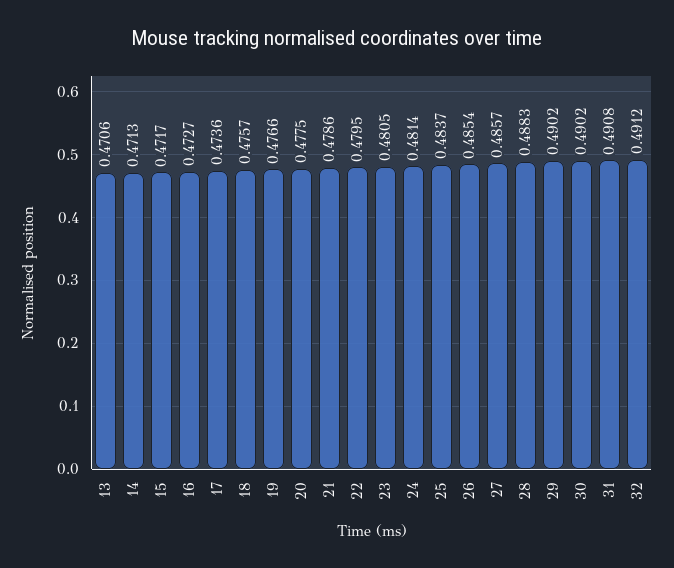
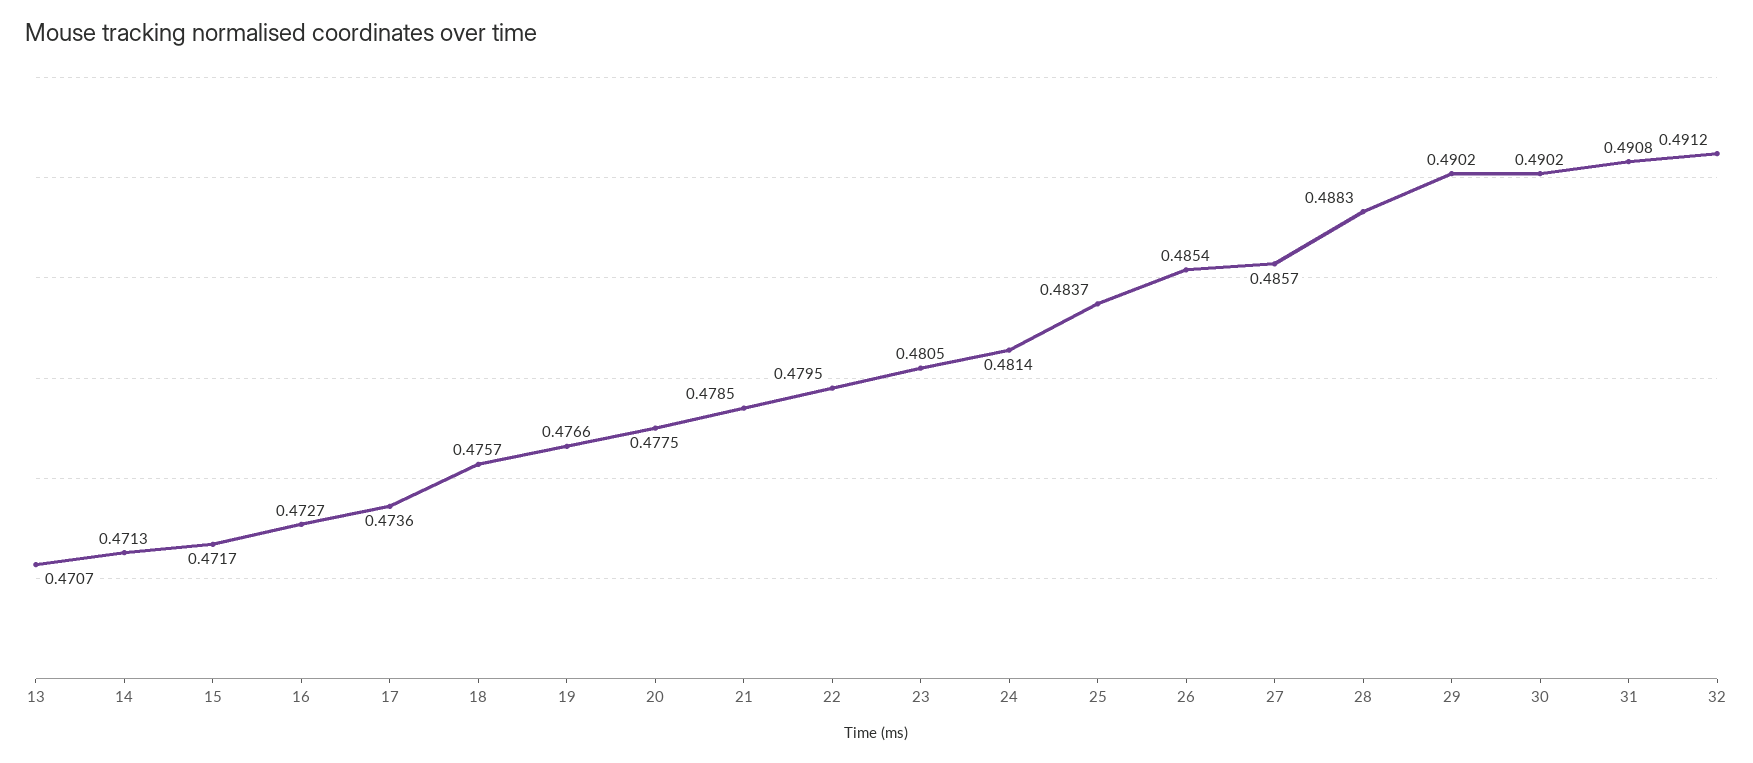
13: 0.4706 -> 0.4707
21: 0.4786 -> 0.4785

